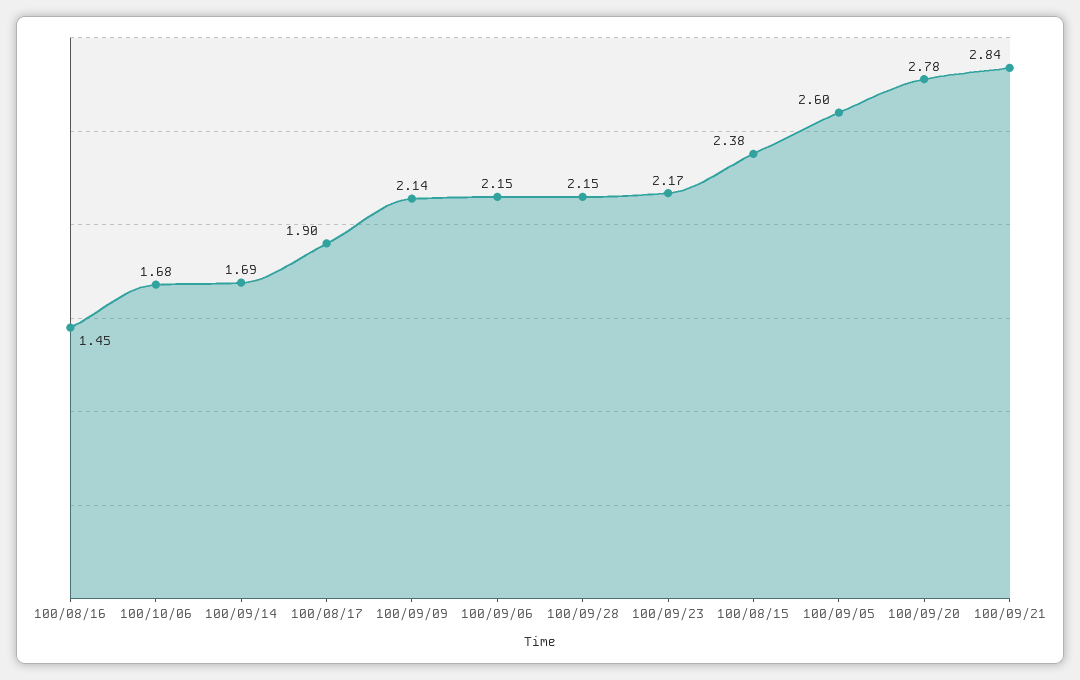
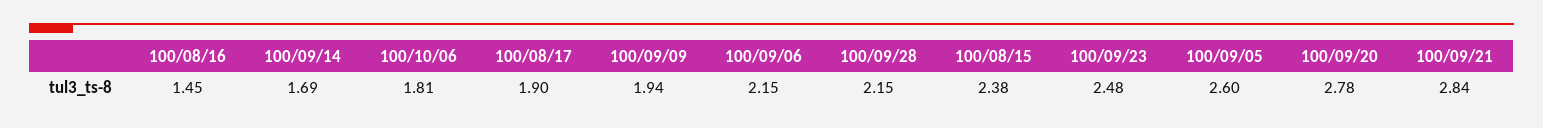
100/10/06: 1.68 -> 1.81
100/09/09: 2.14 -> 1.94
100/09/23: 2.17 -> 2.48

